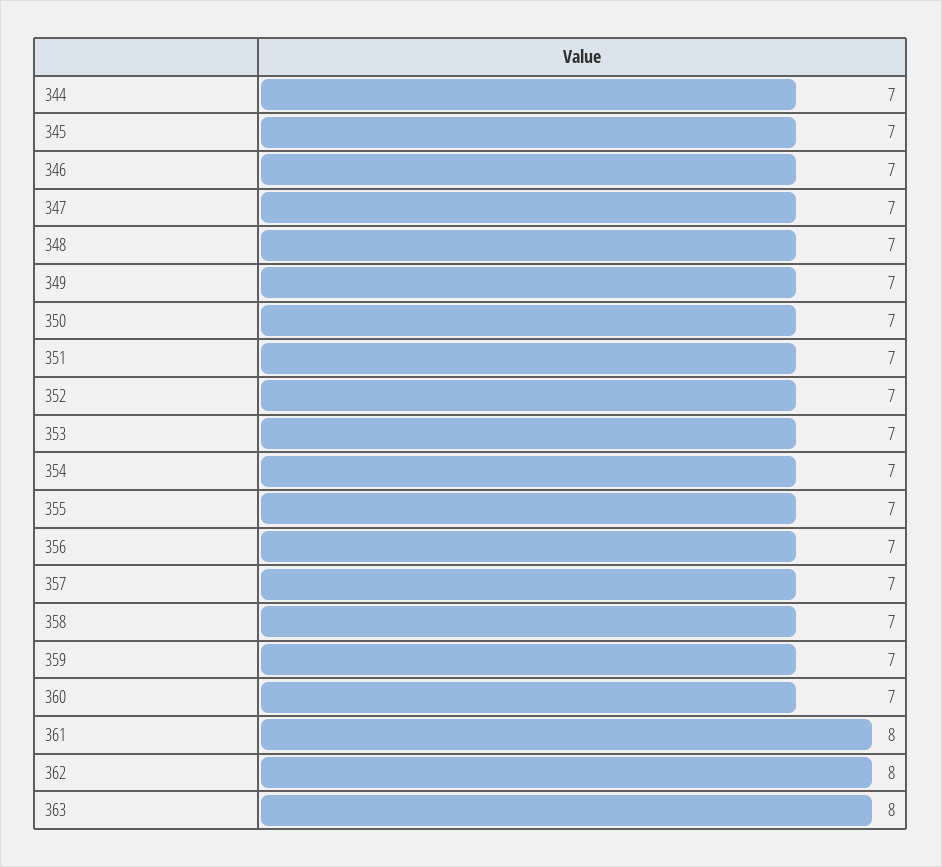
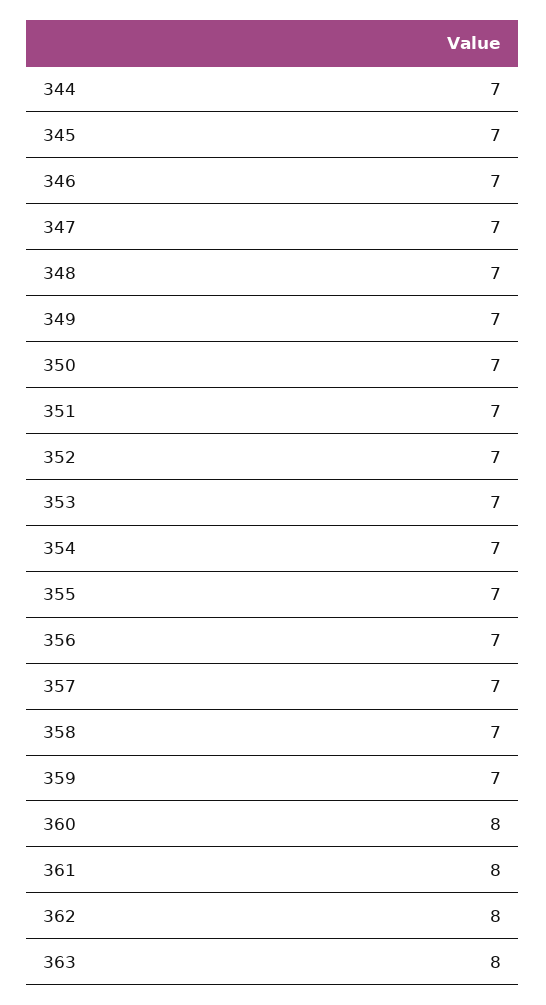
360: 7 -> 8

